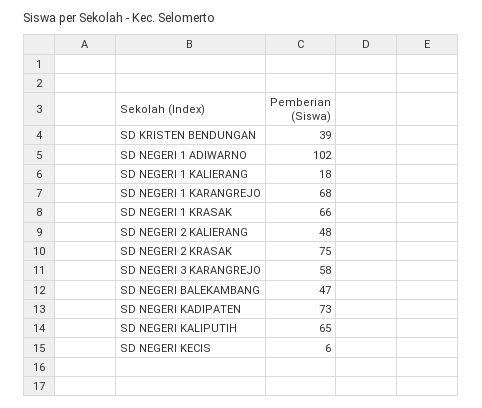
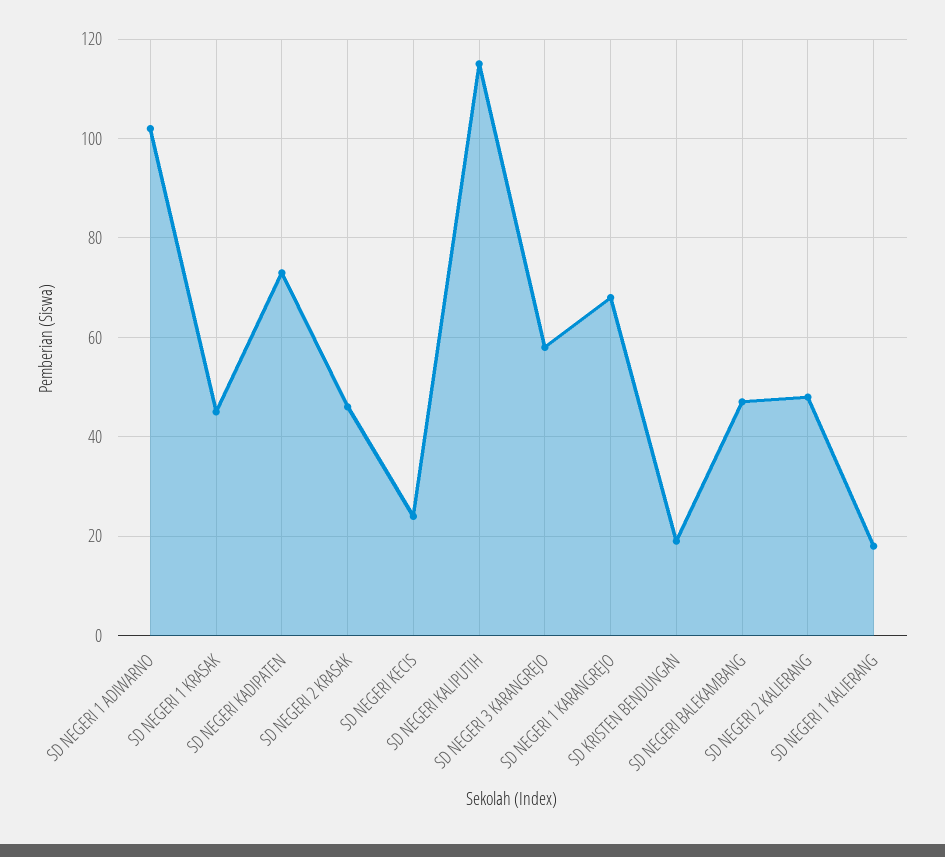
SD KRISTEN BENDUNGAN: 39 -> 20
SD NEGERI 1 KRASAK: 66 -> 45
SD NEGERI 2 KRASAK: 75 -> 45
SD NEGERI KALIPUTIH: 65 -> 115
SD NEGERI KECIS: 6 -> 25

